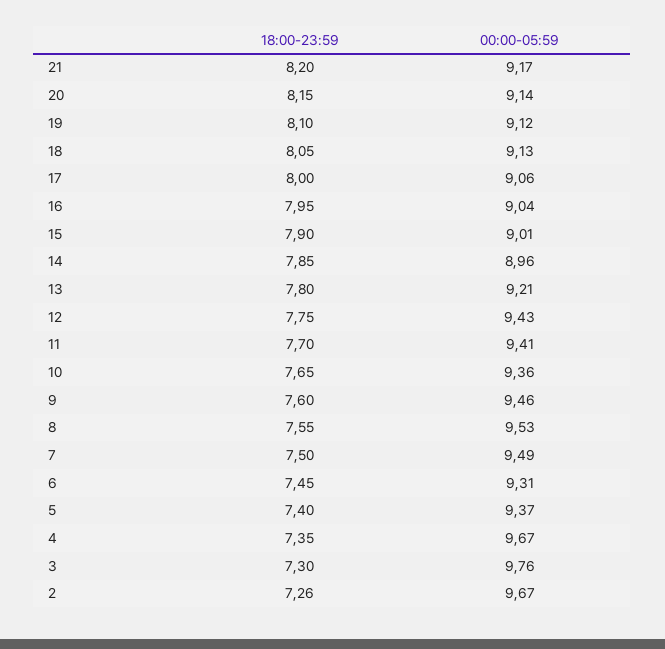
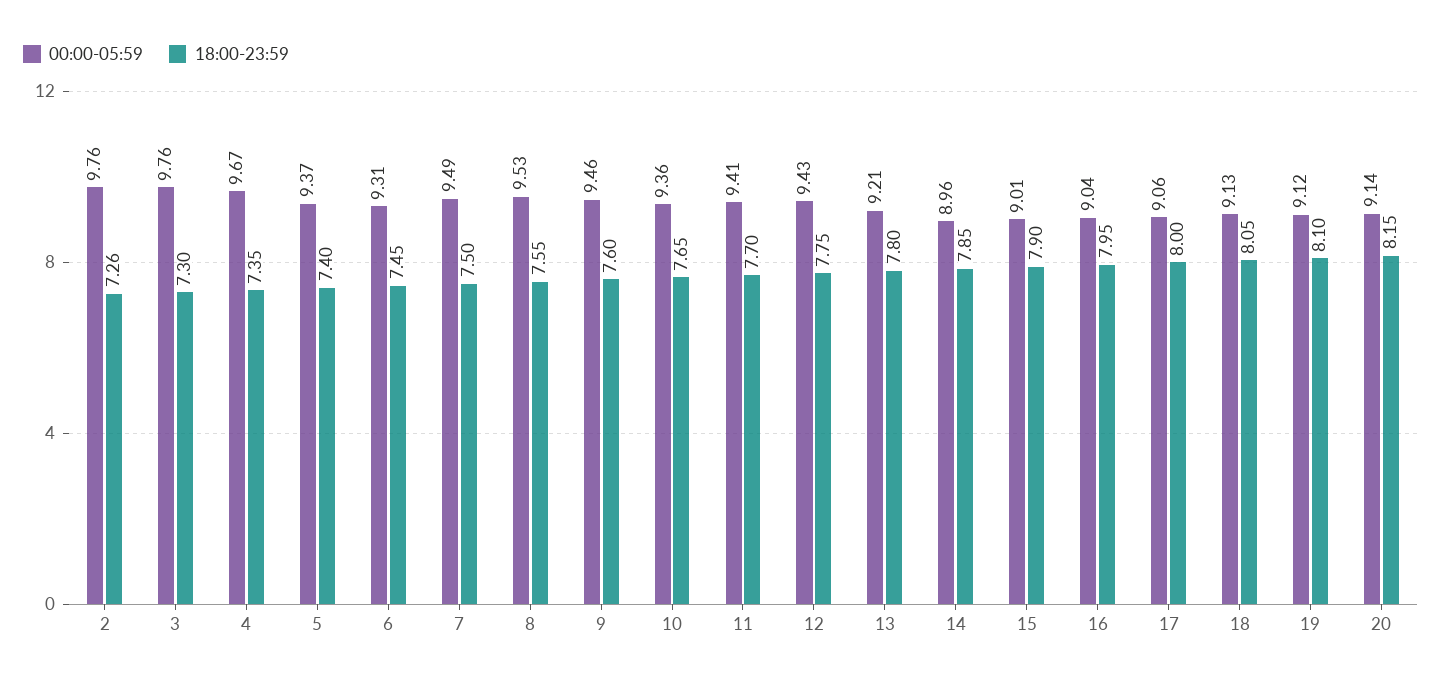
18:00-23:59, 21: 8.2 -> none
00:00-05:59, 21: 9.17 -> none
00:00-05:59, 2: 9.67 -> 9.76

